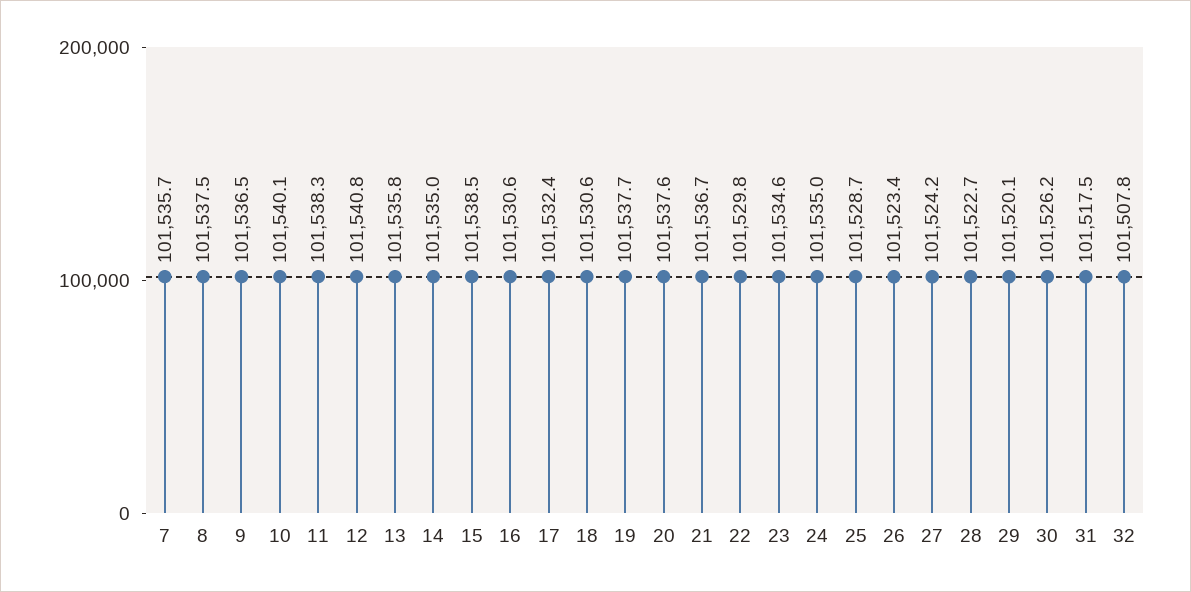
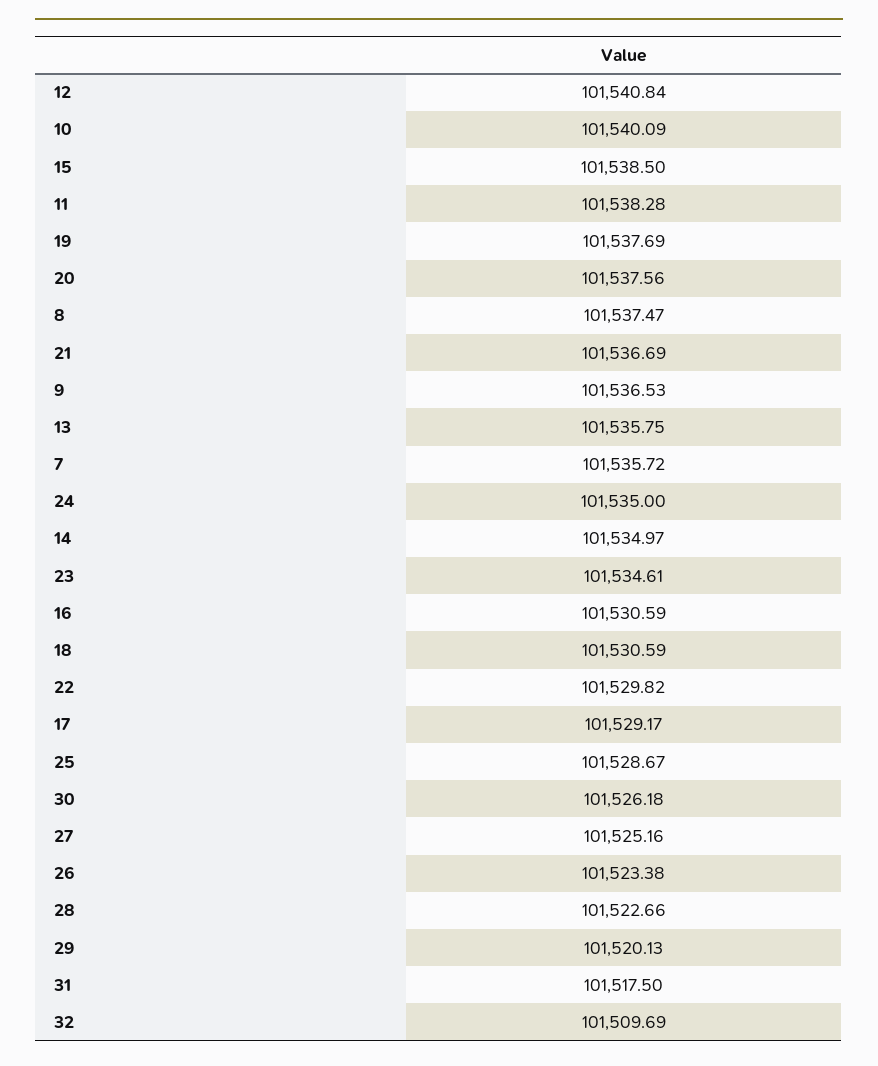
17: 101532.4 -> 101529.17
27: 101524.2 -> 101525.16
32: 101507.8 -> 101509.69

